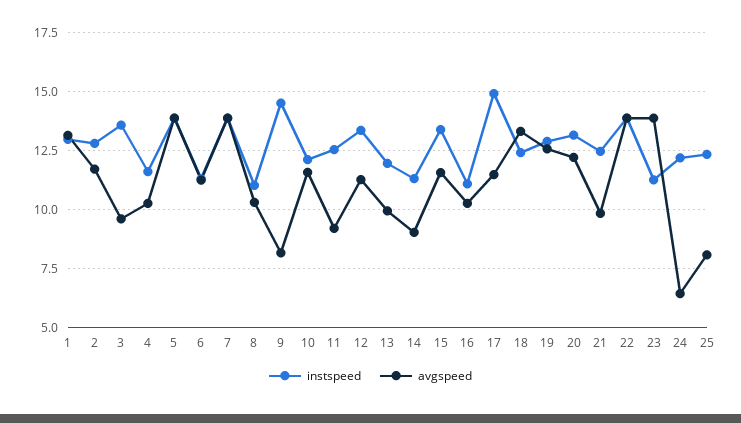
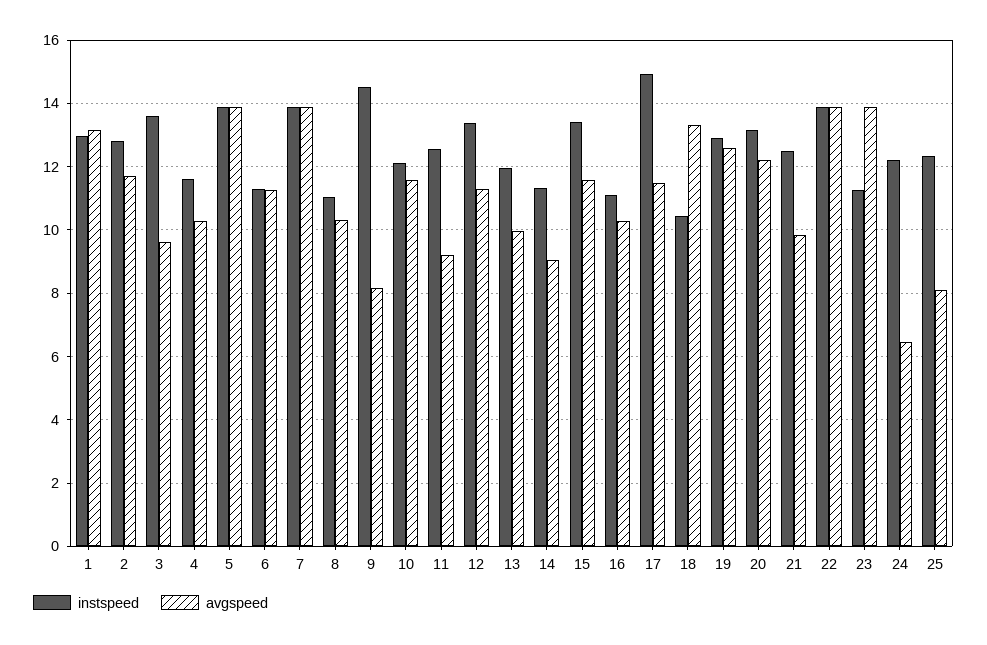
instspeed, 18: 12.5 -> 10.4

